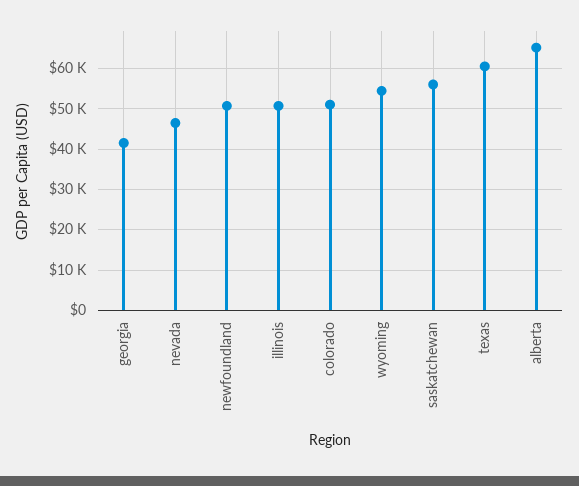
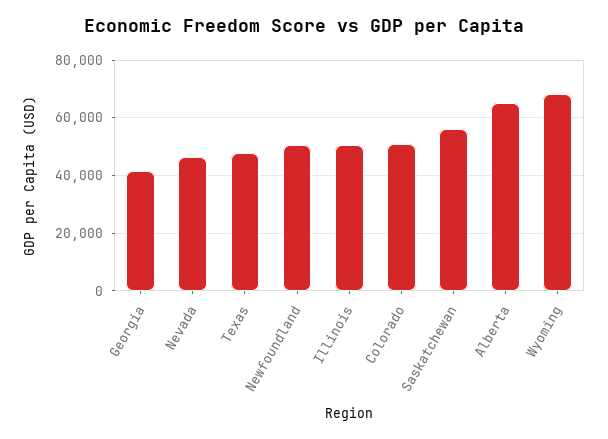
wyoming: 54000 -> 67500
texas: 60000 -> 47500

